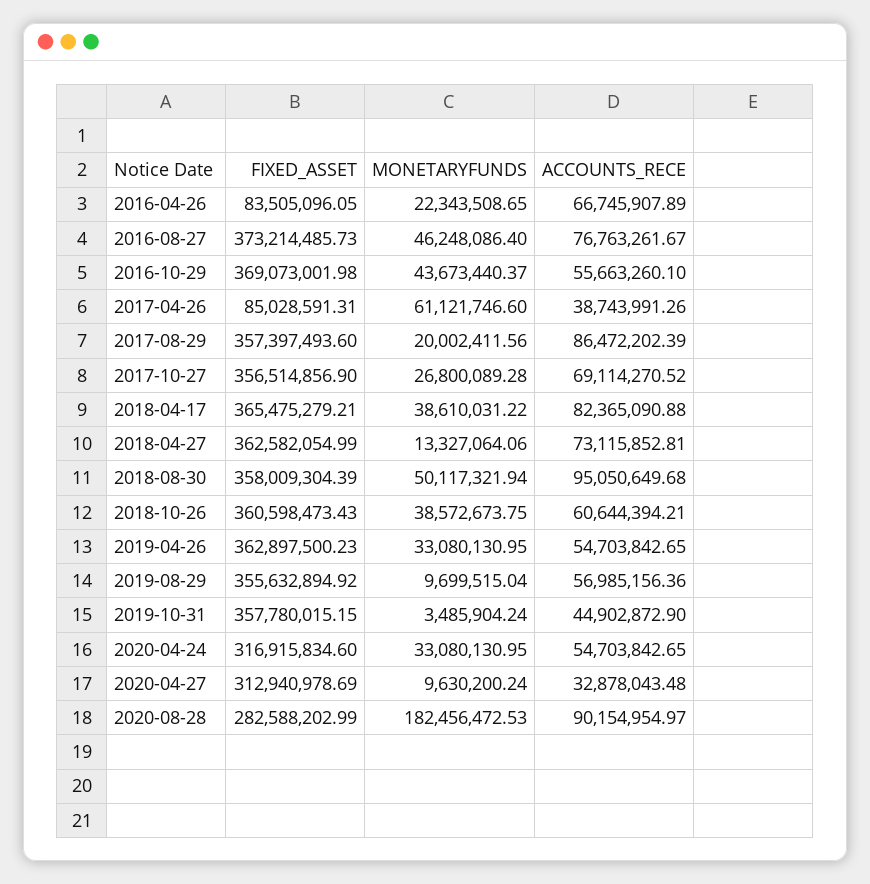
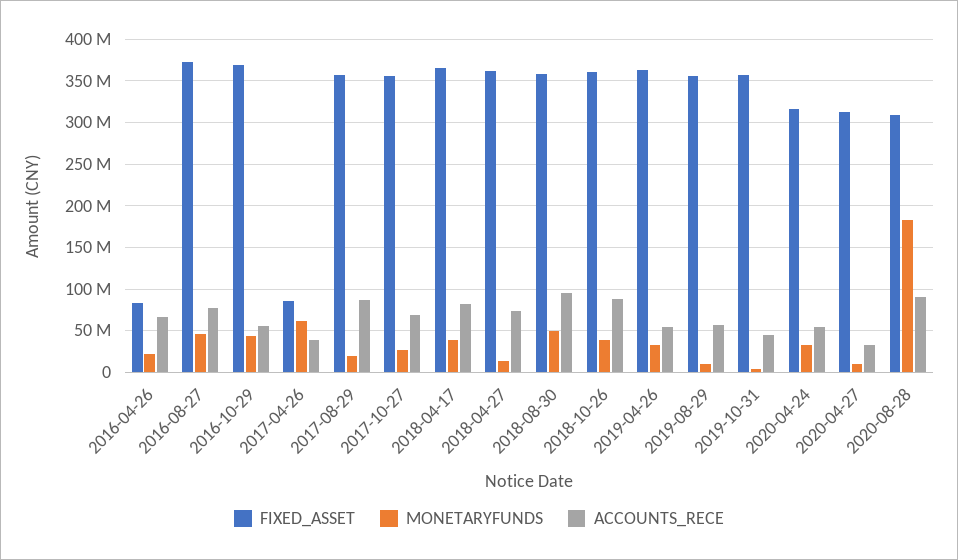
ACCOUNTS_RECE, 2018-10-26: 60644394.21 -> 90000000
FIXED_ASSET, 2020-08-28: 282588202.99 -> 310000000

